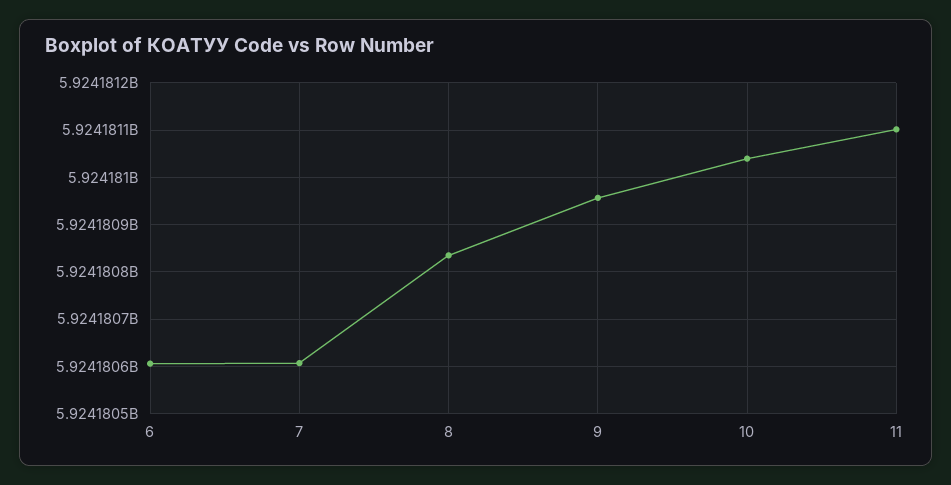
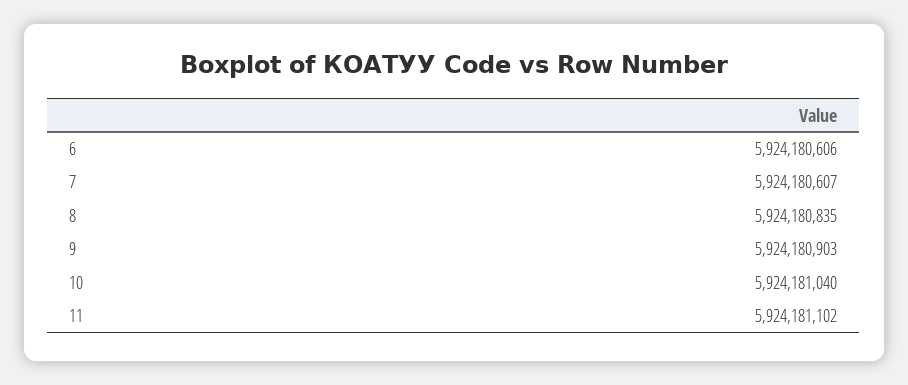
9: 5924180960 -> 5924180903

